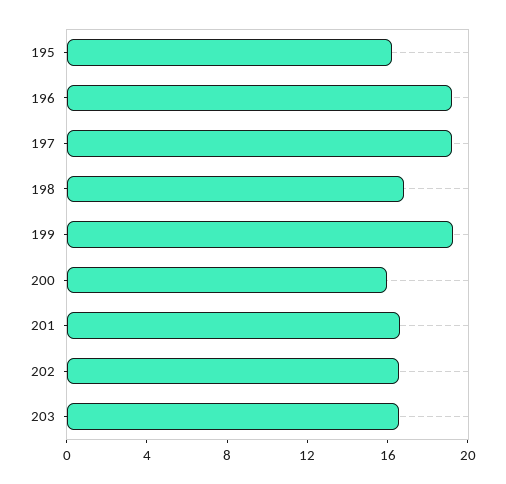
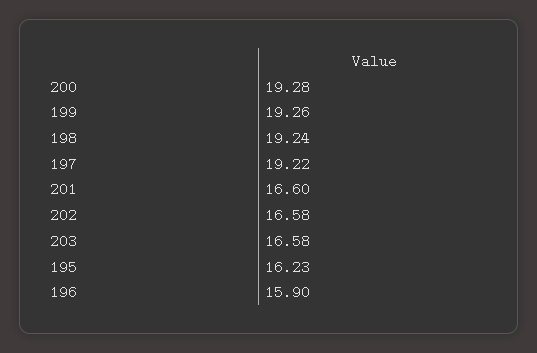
196: 19 -> 15.9
198: 17 -> 19.24
200: 16 -> 19.28

